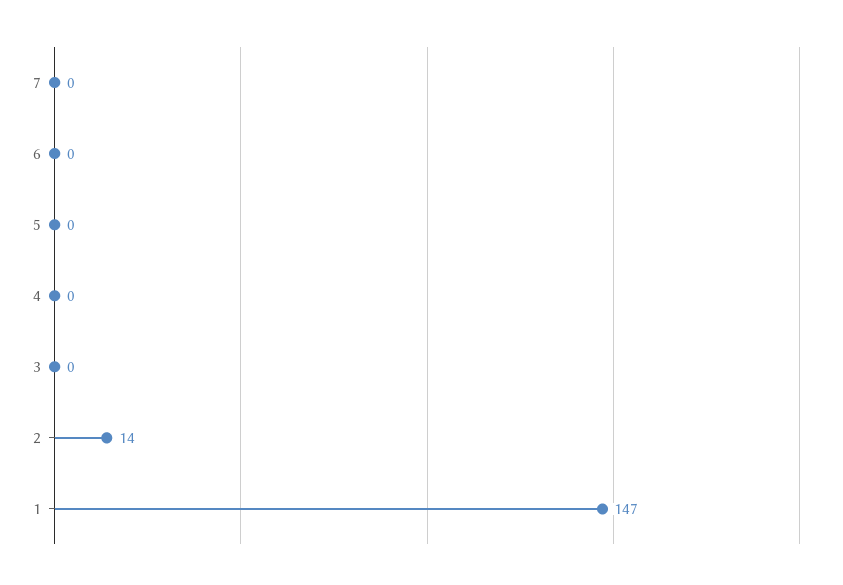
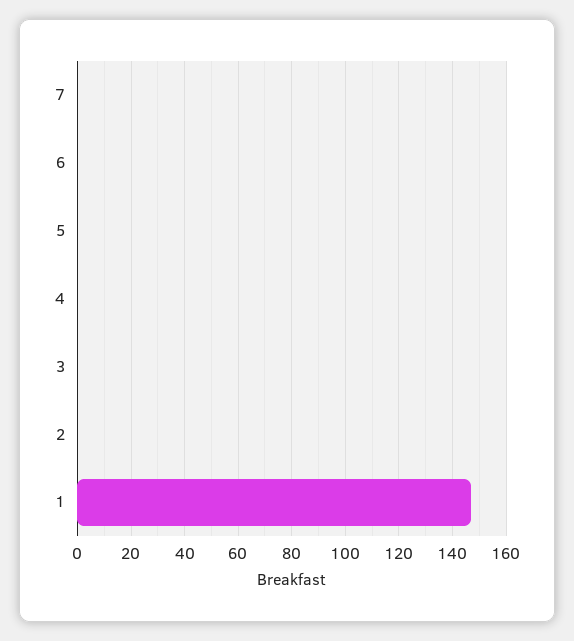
2: 14 -> 0

